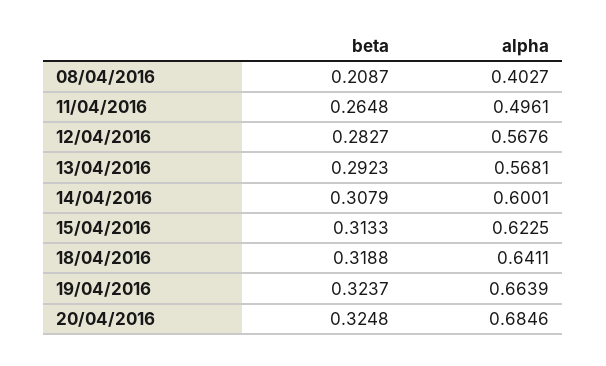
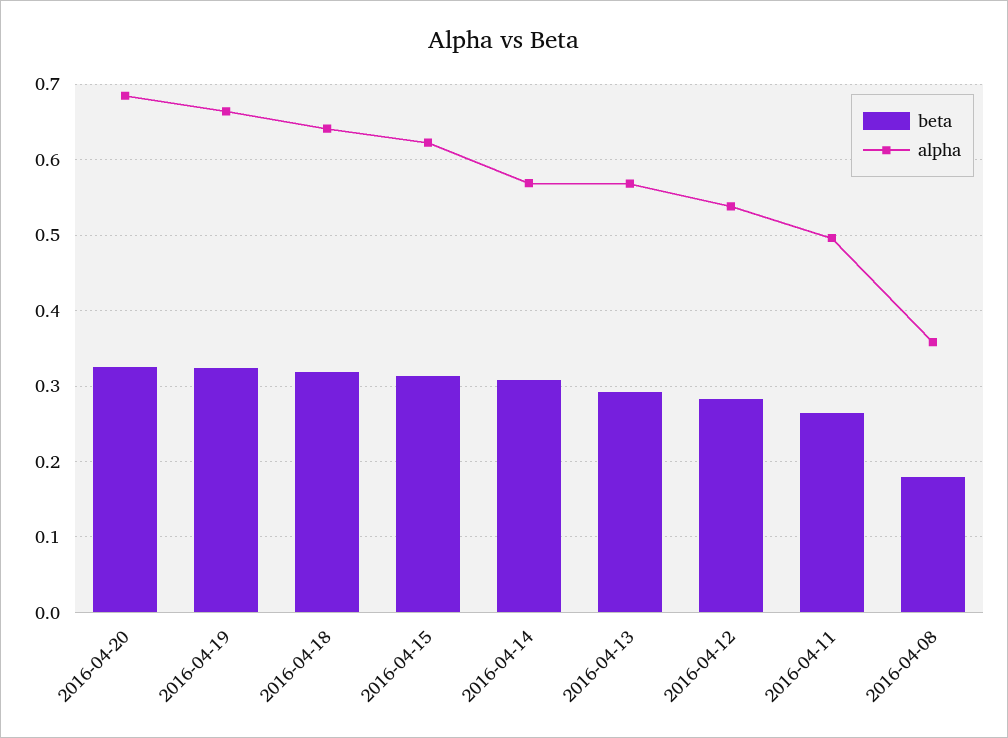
beta, 08/04/2016: 0.2087 -> 0.18
alpha, 08/04/2016: 0.4027 -> 0.36
alpha, 12/04/2016: 0.5676 -> 0.54
alpha, 14/04/2016: 0.6001 -> 0.57

